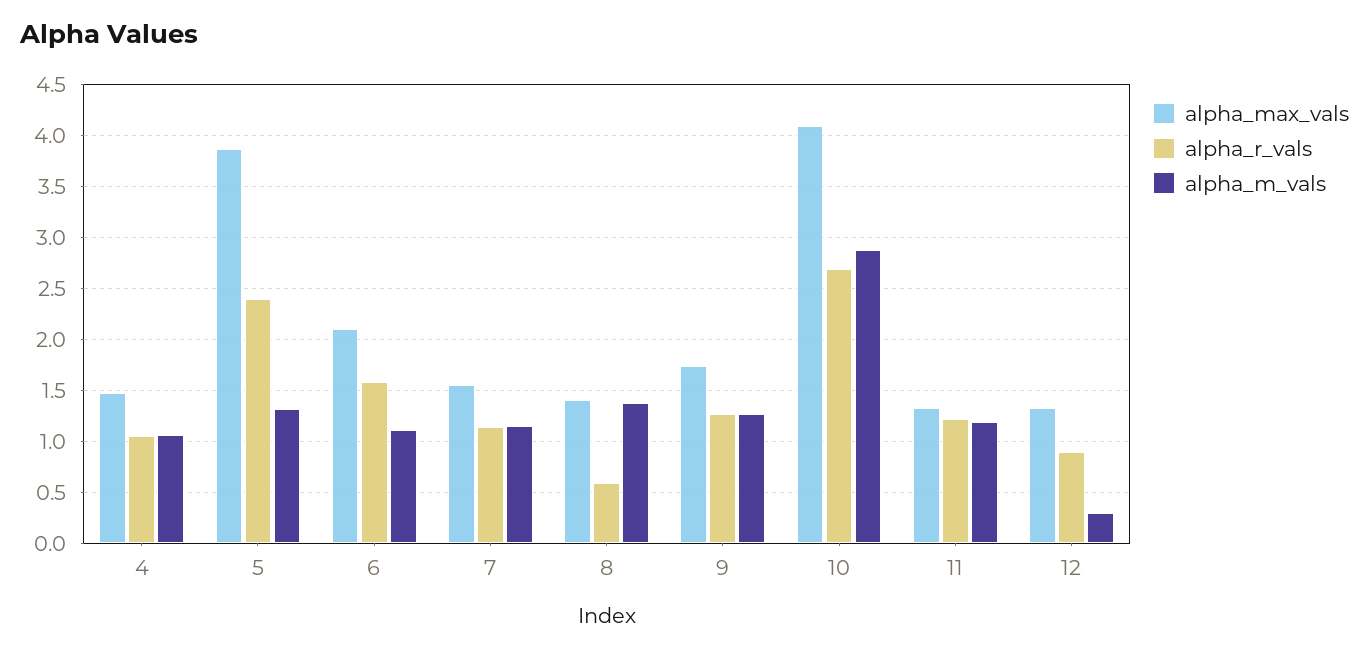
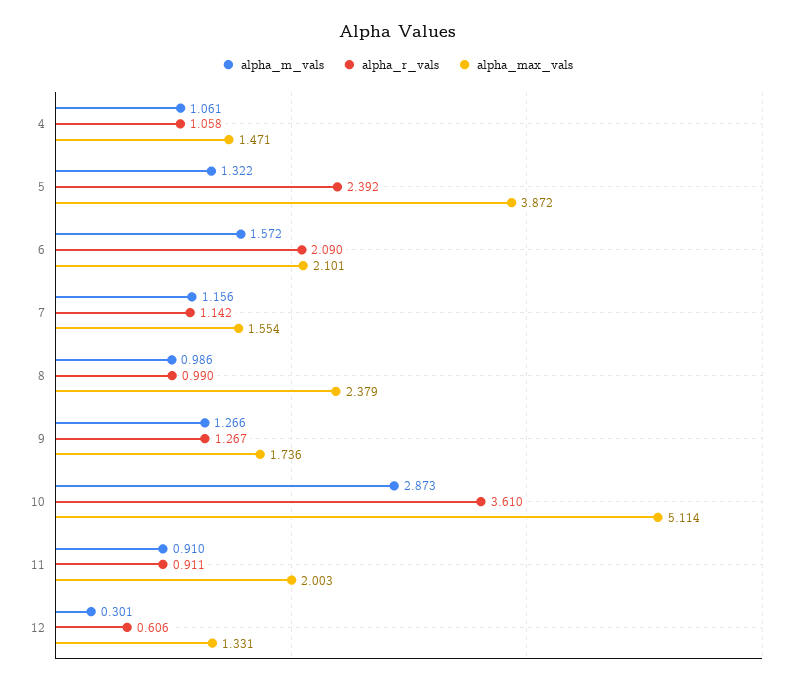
alpha_r_vals, 6: 1.6 -> 2.09
alpha_m_vals, 6: 1.1 -> 1.572
alpha_max_vals, 8: 1.4 -> 2.379
alpha_r_vals, 8: 0.6 -> 0.99
alpha_m_vals, 8: 1.4 -> 0.986
alpha_max_vals, 10: 4.1 -> 5.114
alpha_r_vals, 10: 2.7 -> 3.61
alpha_max_vals, 11: 1.3 -> 2.003
alpha_r_vals, 11: 1.2 -> 0.911
alpha_m_vals, 11: 1.2 -> 0.91
alpha_r_vals, 12: 0.9 -> 0.606

